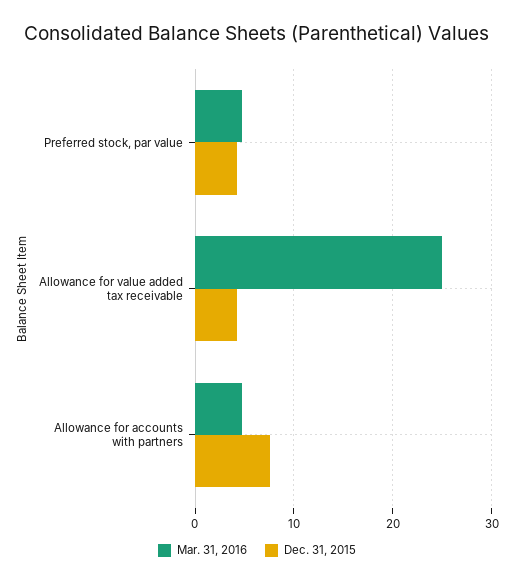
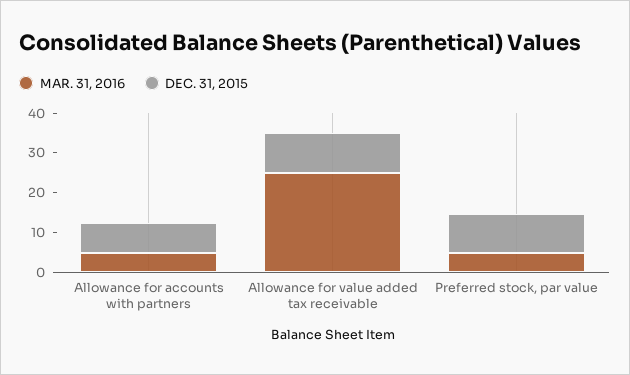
Dec. 31, 2015, Preferred stock, par value: 4 -> 10
Dec. 31, 2015, Allowance for value added tax receivable: 4 -> 10

